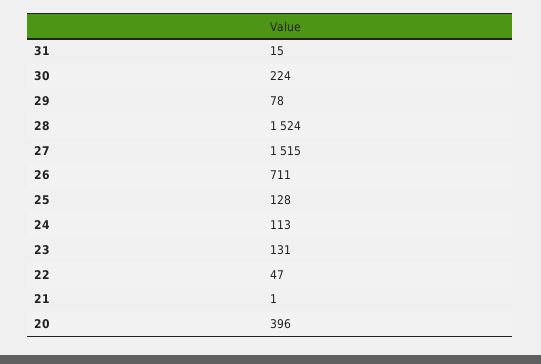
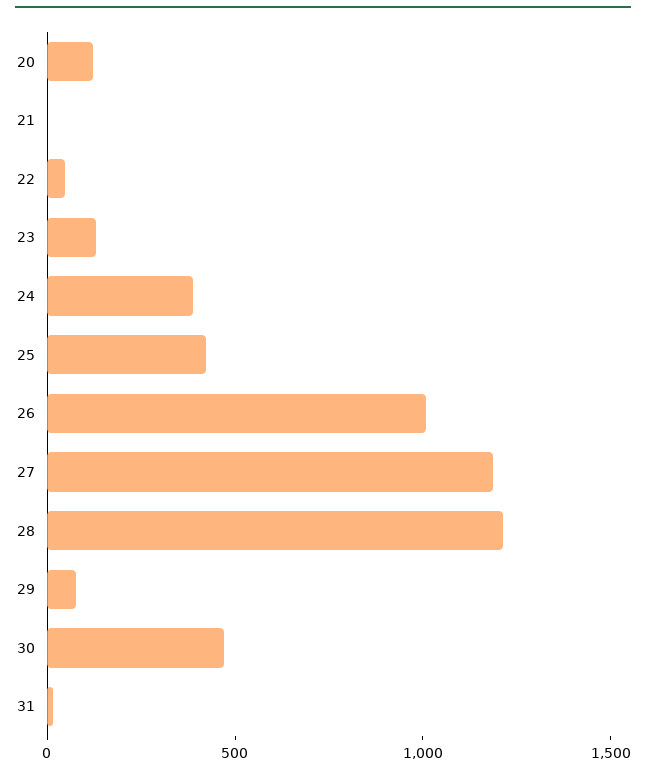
30: 224 -> 500
28: 1524 -> 1200
27: 1515 -> 1200
26: 711 -> 1000
25: 128 -> 400
24: 113 -> 400
20: 396 -> 100

